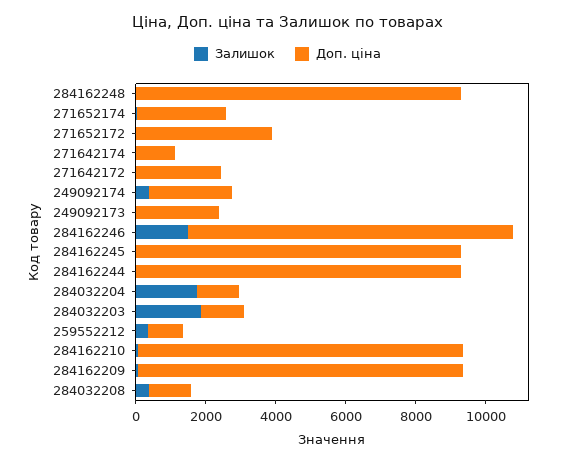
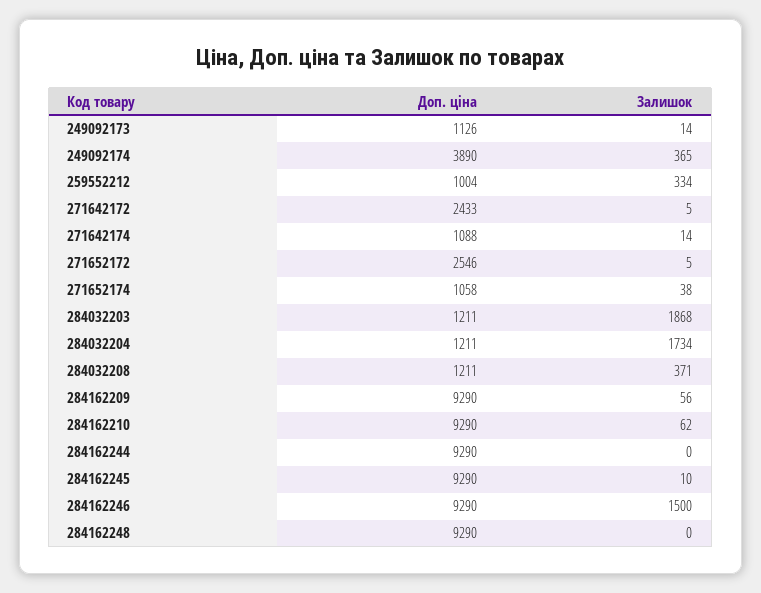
Доп. ціна, 271652174: 2500 -> 1058
Доп. ціна, 271652172: 4000 -> 2546
Доп. ціна, 249092174: 2500 -> 3890
Доп. ціна, 249092173: 2500 -> 1126

